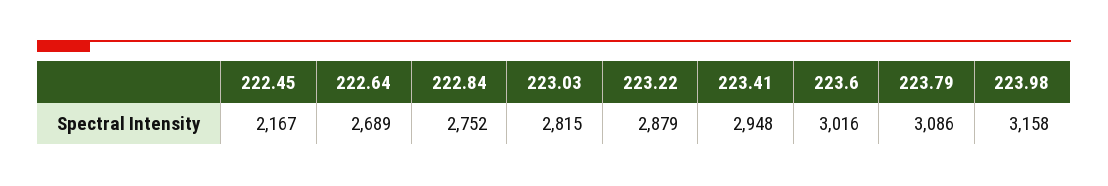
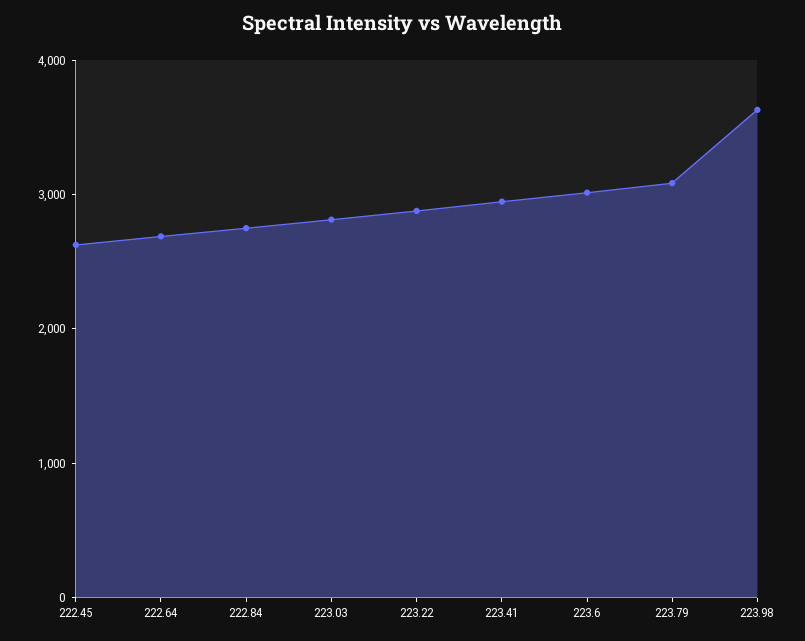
222.45: 2167 -> 2600
223.98: 3158 -> 3600

